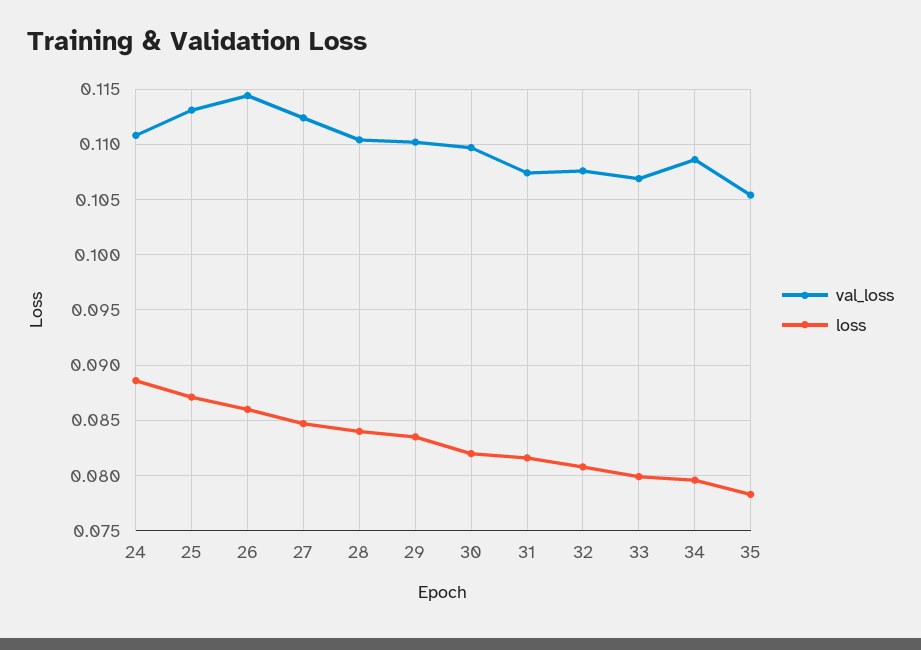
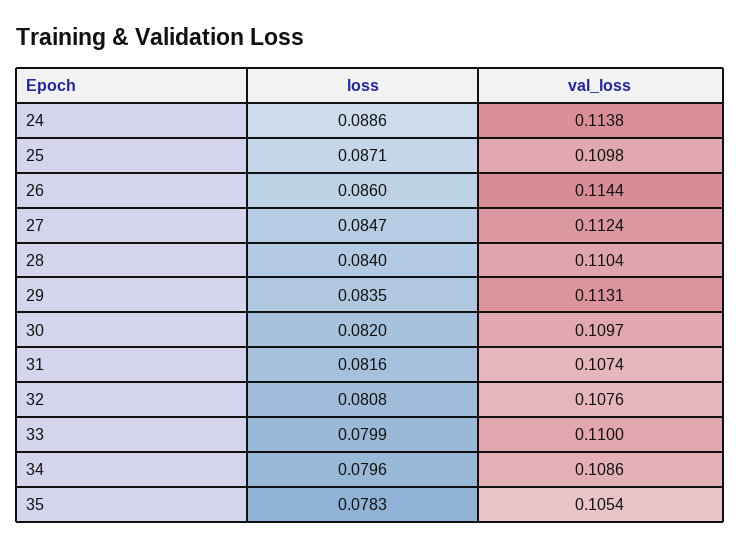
val_loss, 24: 0.111 -> 0.1138
val_loss, 25: 0.113 -> 0.1098
val_loss, 29: 0.11 -> 0.1131
val_loss, 33: 0.107 -> 0.11

